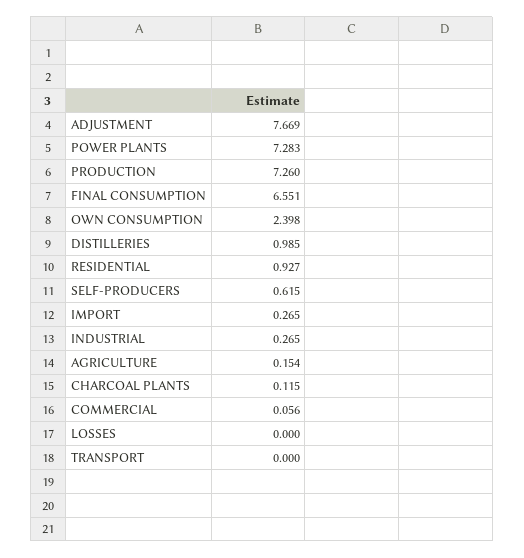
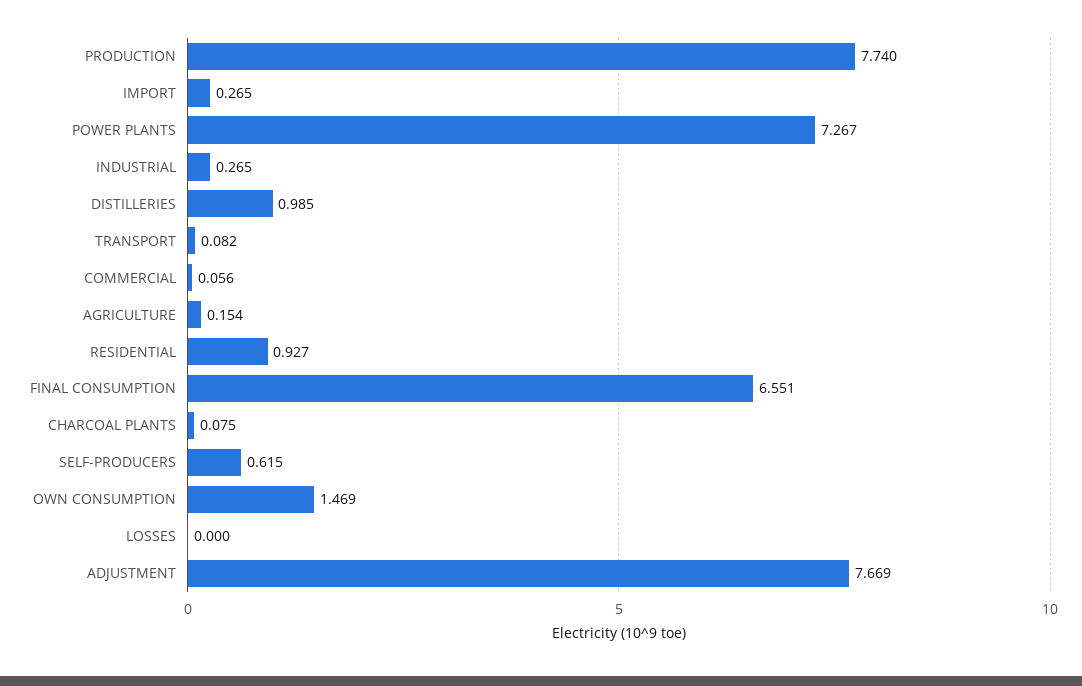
POWER PLANTS: 7.283 -> 7.267
PRODUCTION: 7.26 -> 7.74
OWN CONSUMPTION: 2.398 -> 1.469
CHARCOAL PLANTS: 0.115 -> 0.075
TRANSPORT: 0 -> 0.082

